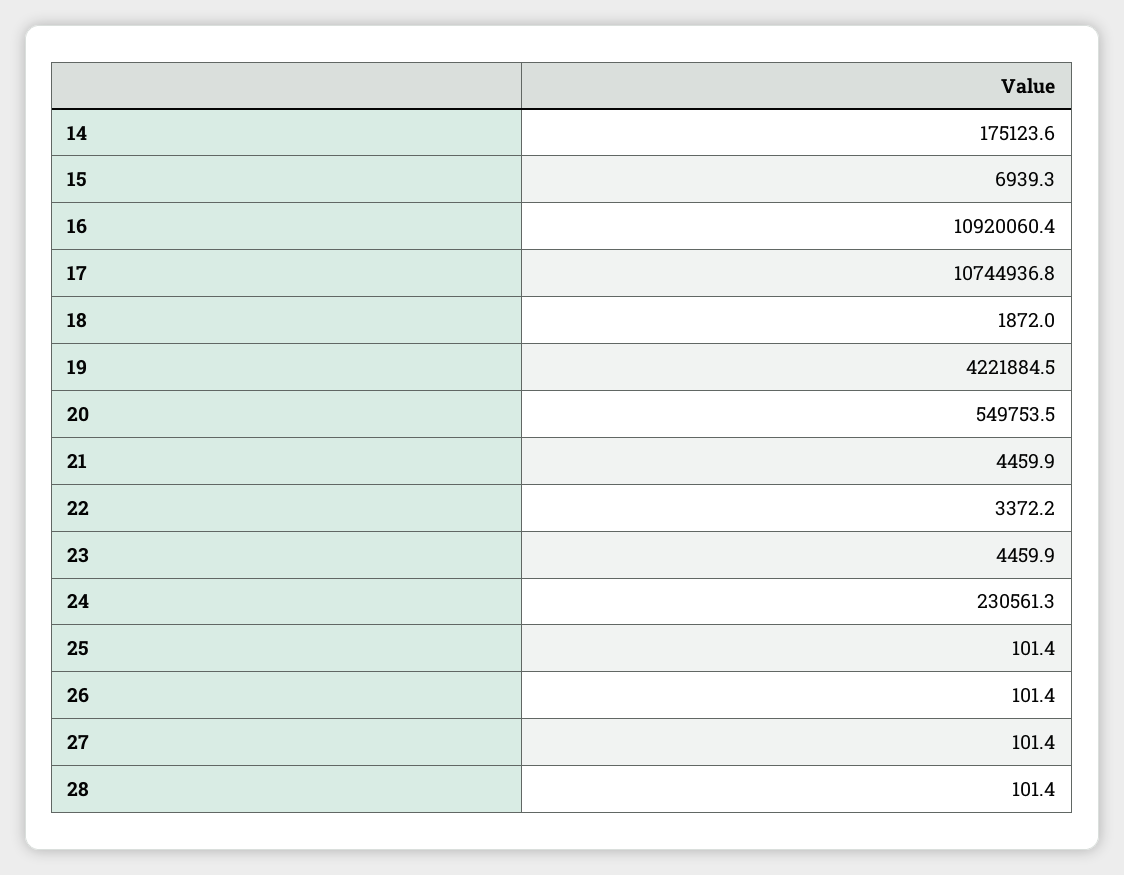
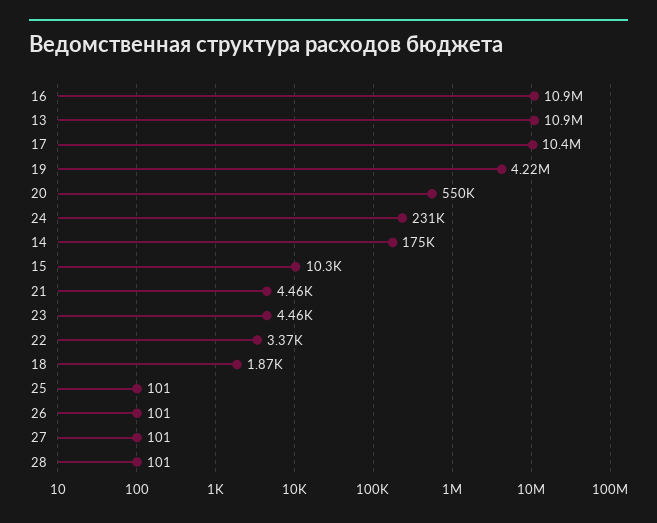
15: 6939.3 -> 10300
17: 10744936.8 -> 10400000
13: none -> 10900000

